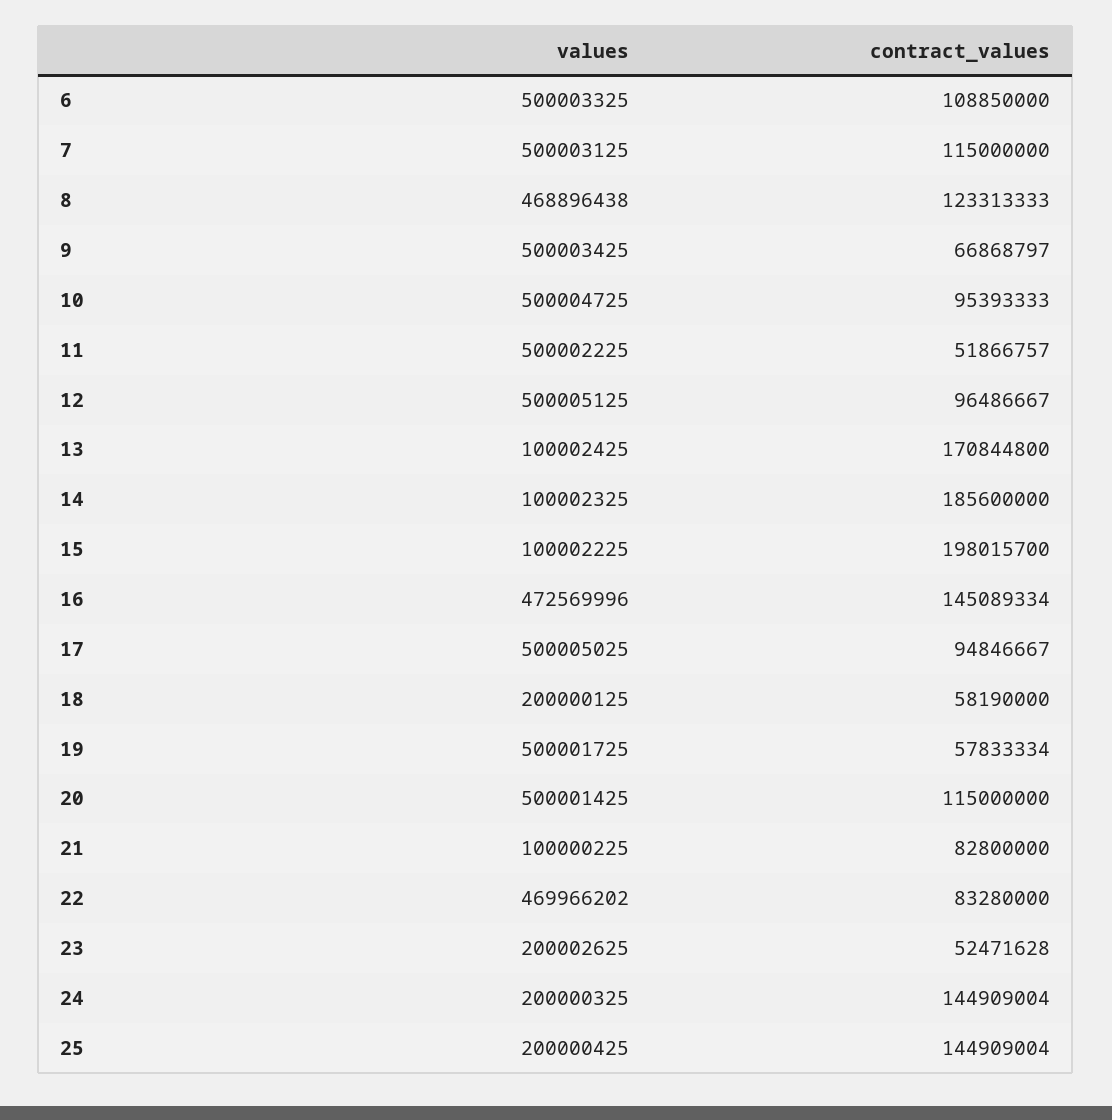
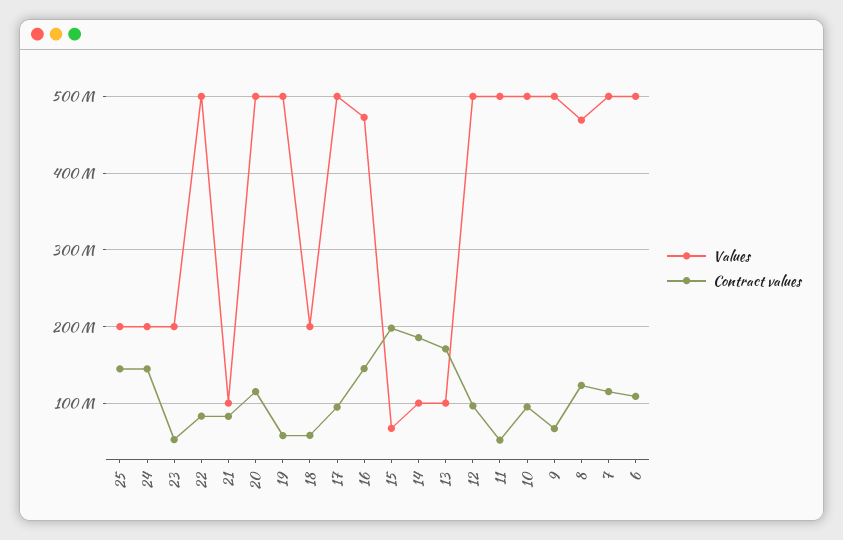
values, 15: 100002225 -> 70000000
values, 22: 469966202 -> 500000000

